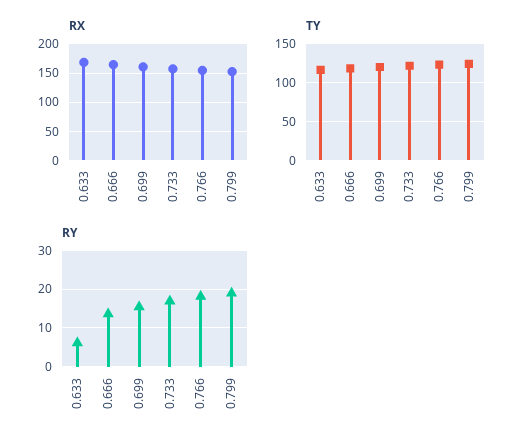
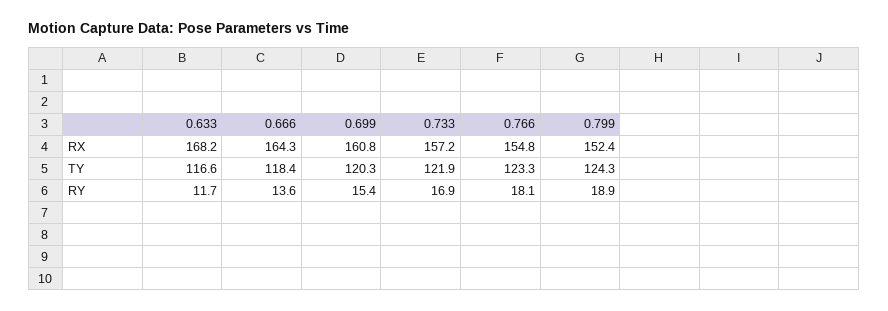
RY, 0.633: 6 -> 11.7

